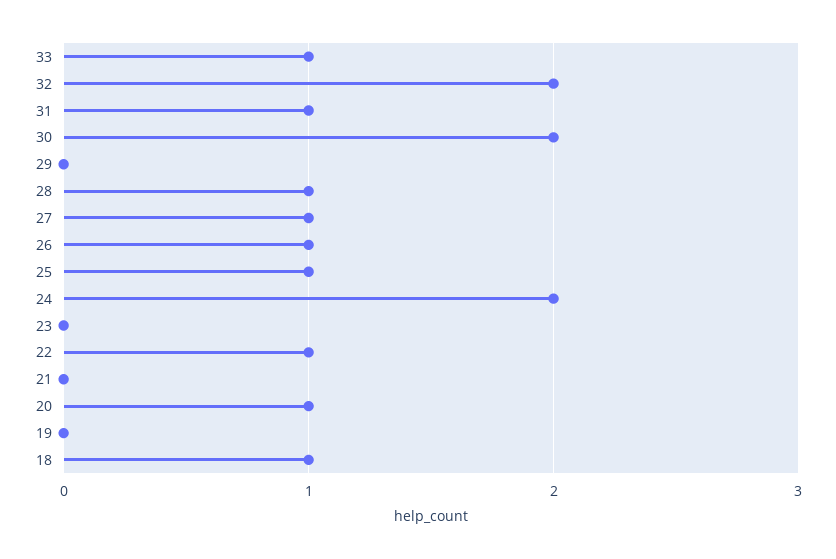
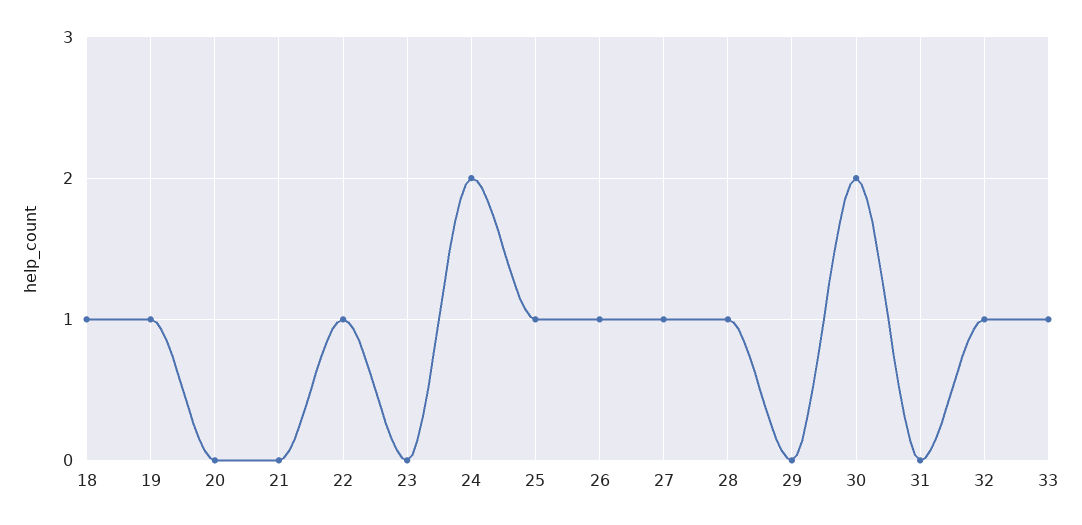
32: 2 -> 1
31: 1 -> 0
20: 1 -> 0
19: 0 -> 1

